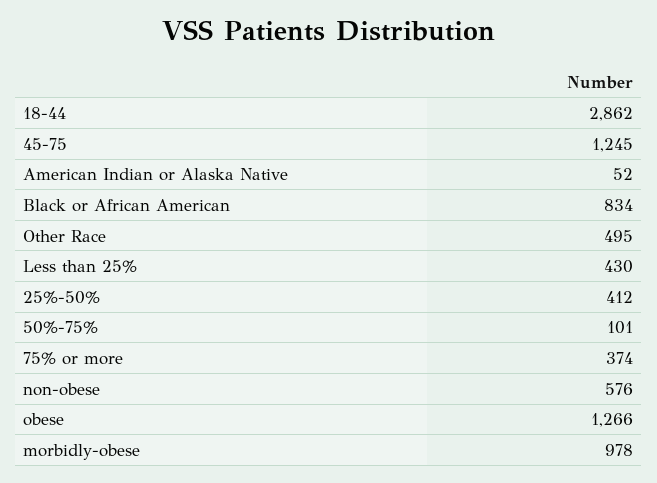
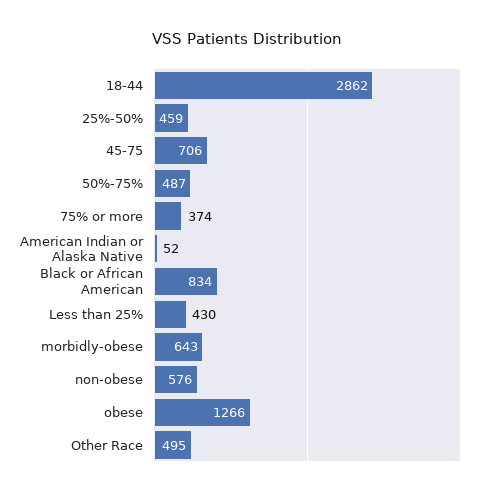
45-75: 1245 -> 706
25%-50%: 412 -> 459
50%-75%: 101 -> 487
morbidly-obese: 978 -> 643

